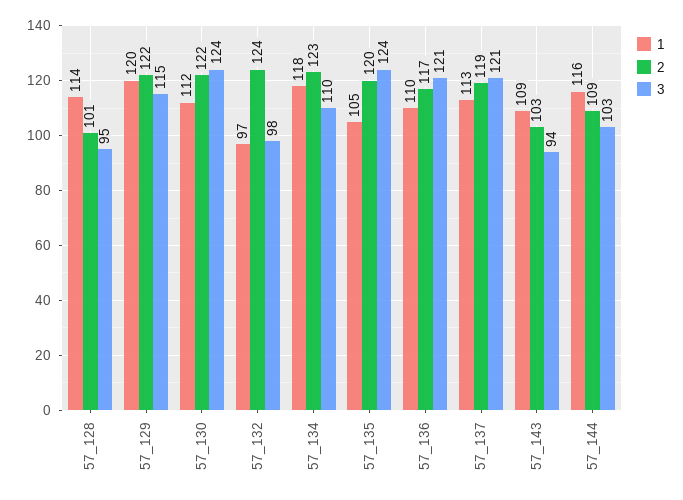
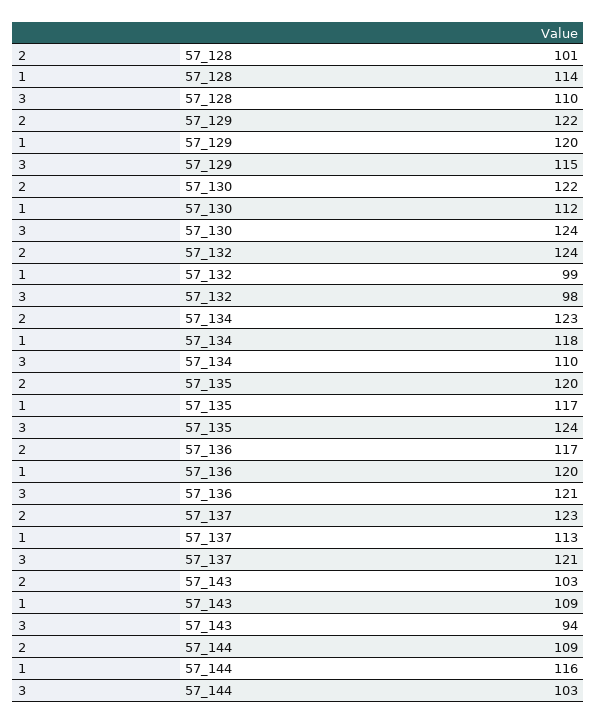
3, 57_128: 95 -> 110
1, 57_132: 97 -> 99
1, 57_135: 105 -> 117
1, 57_136: 110 -> 120
2, 57_137: 119 -> 123

